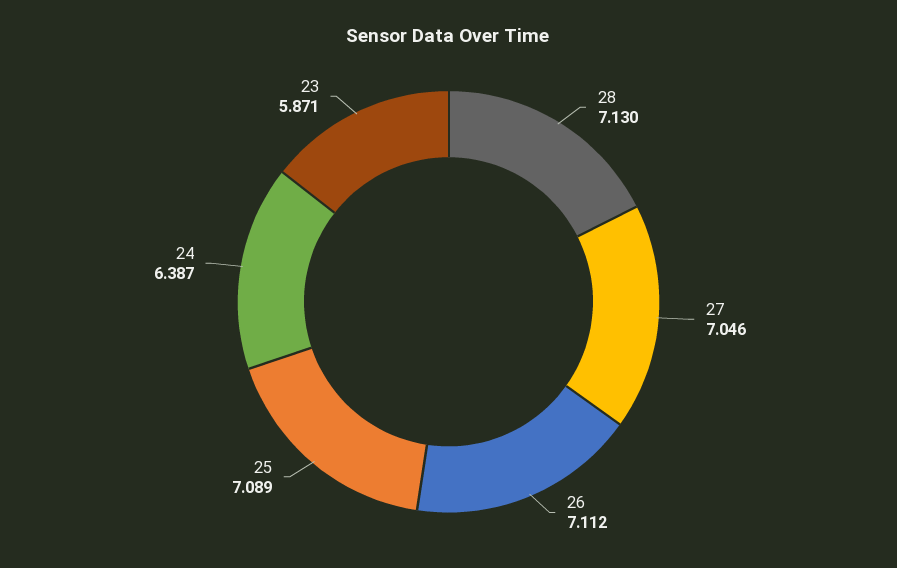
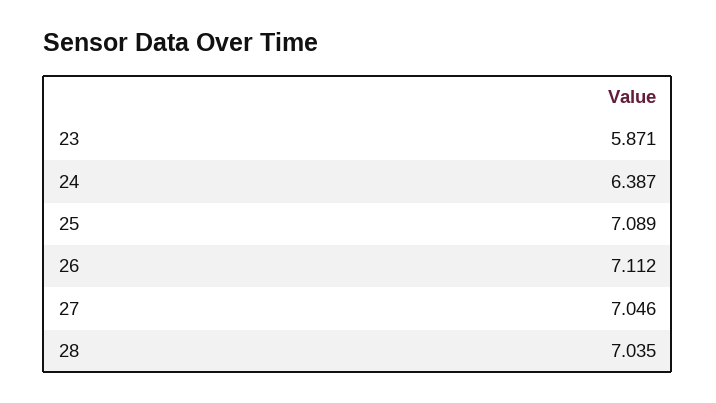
28: 7.13 -> 7.035

